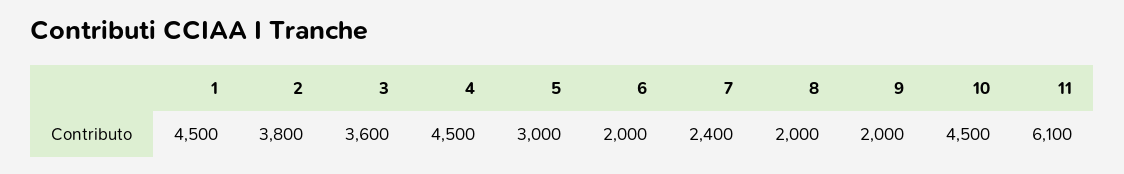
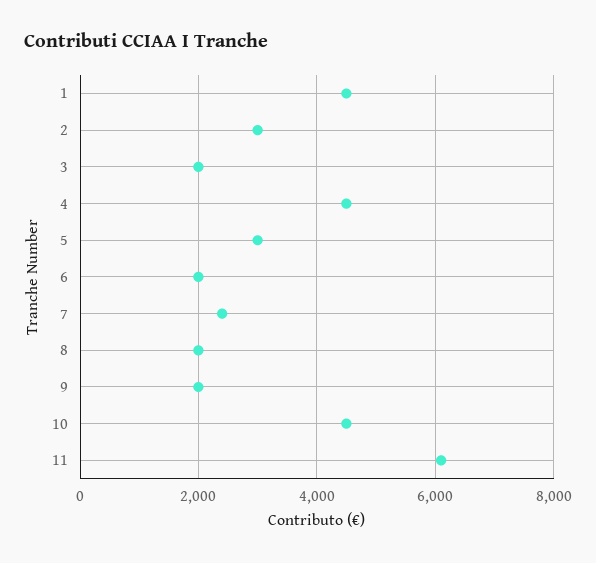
2: 3800 -> 3000
3: 3600 -> 2000

